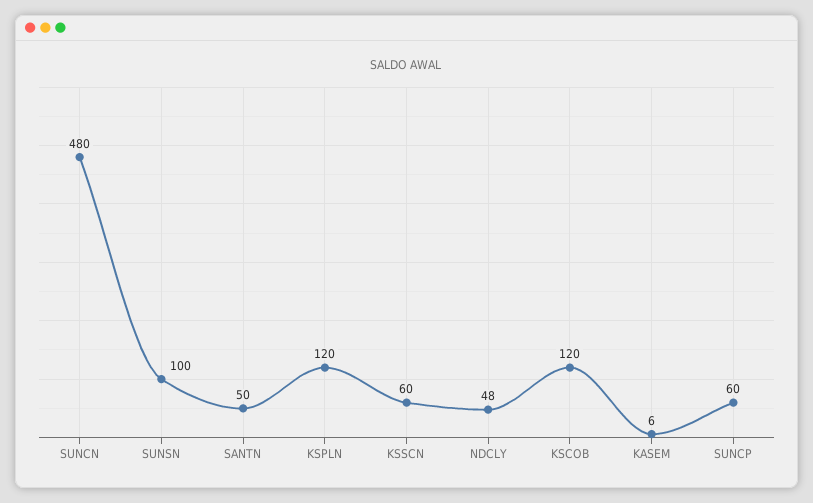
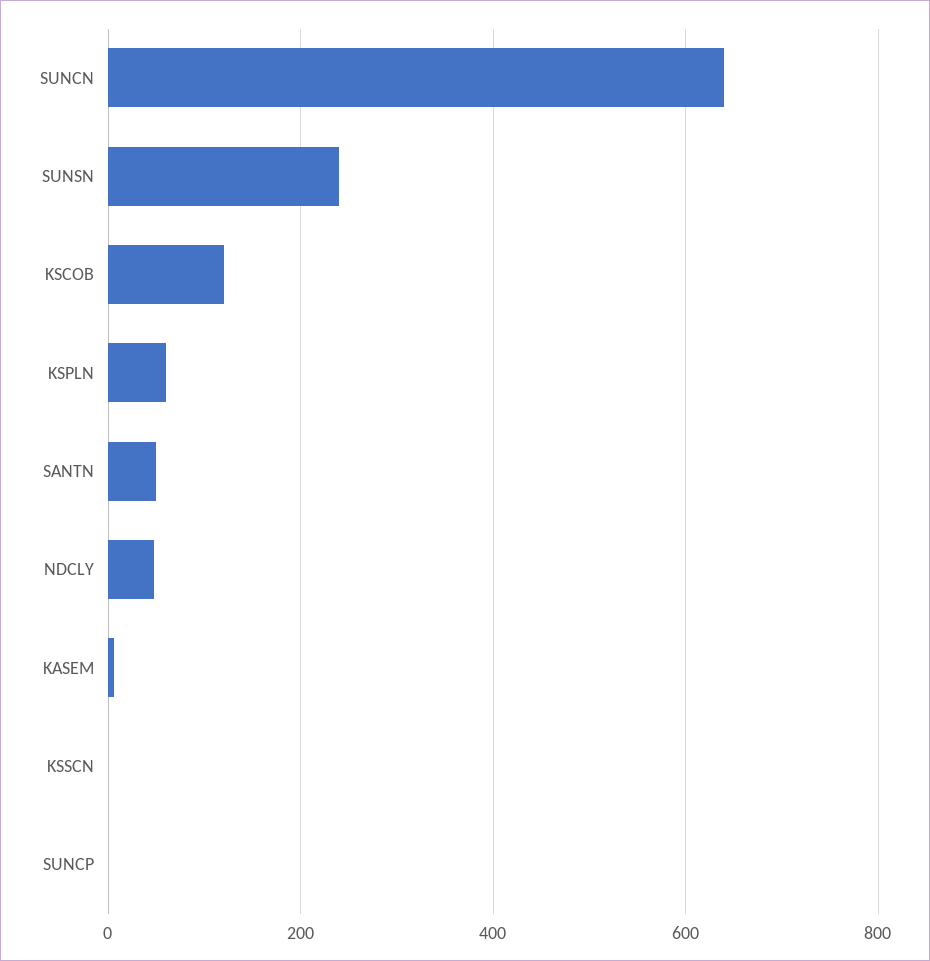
SUNCN: 480 -> 640
SUNSN: 100 -> 240
KSPLN: 120 -> 60
KSSCN: 60 -> 0
SUNCP: 60 -> 0

